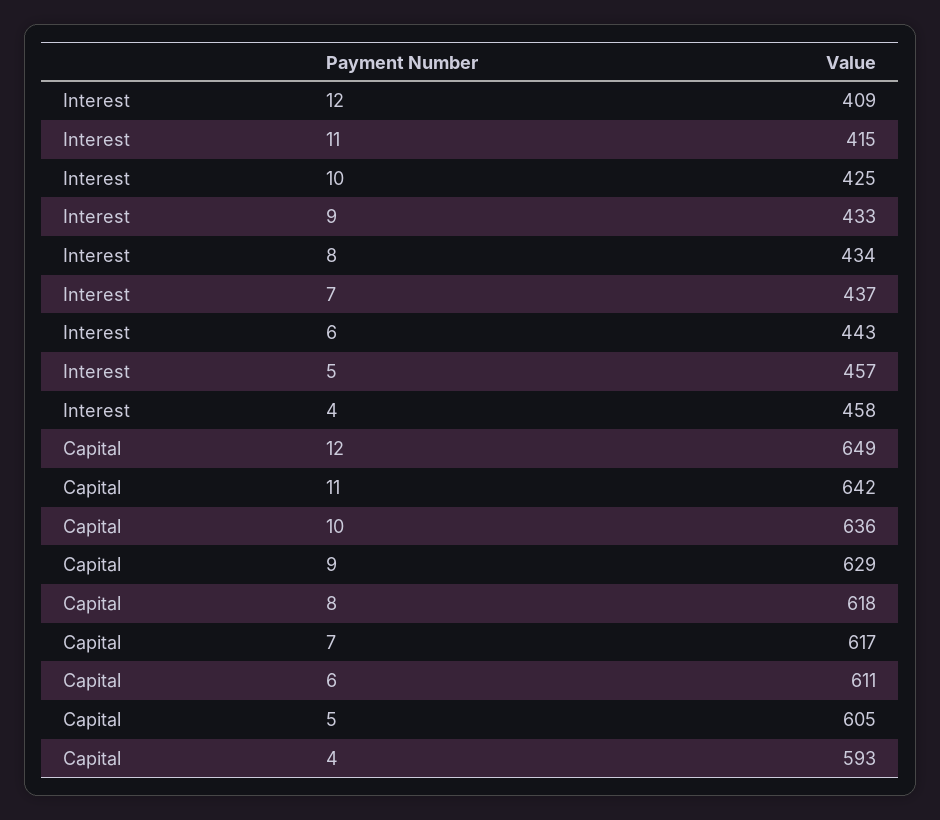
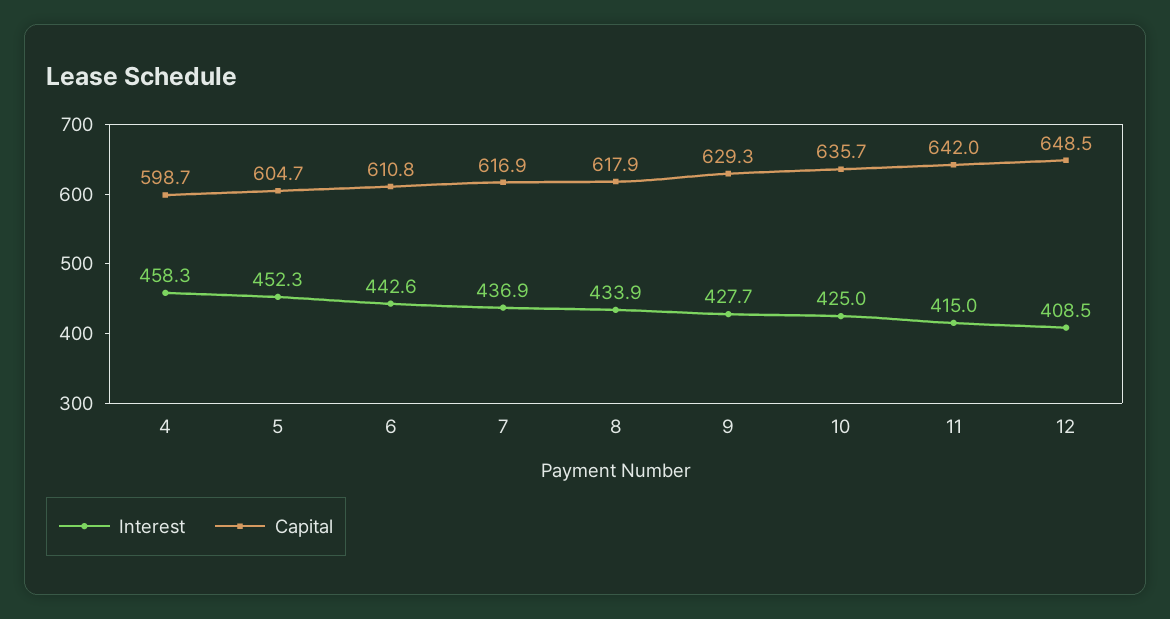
Interest, 9: 433 -> 427.7
Interest, 5: 457 -> 452.3
Capital, 4: 593 -> 598.7

